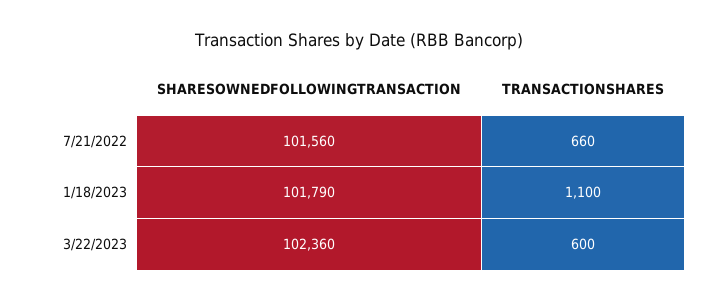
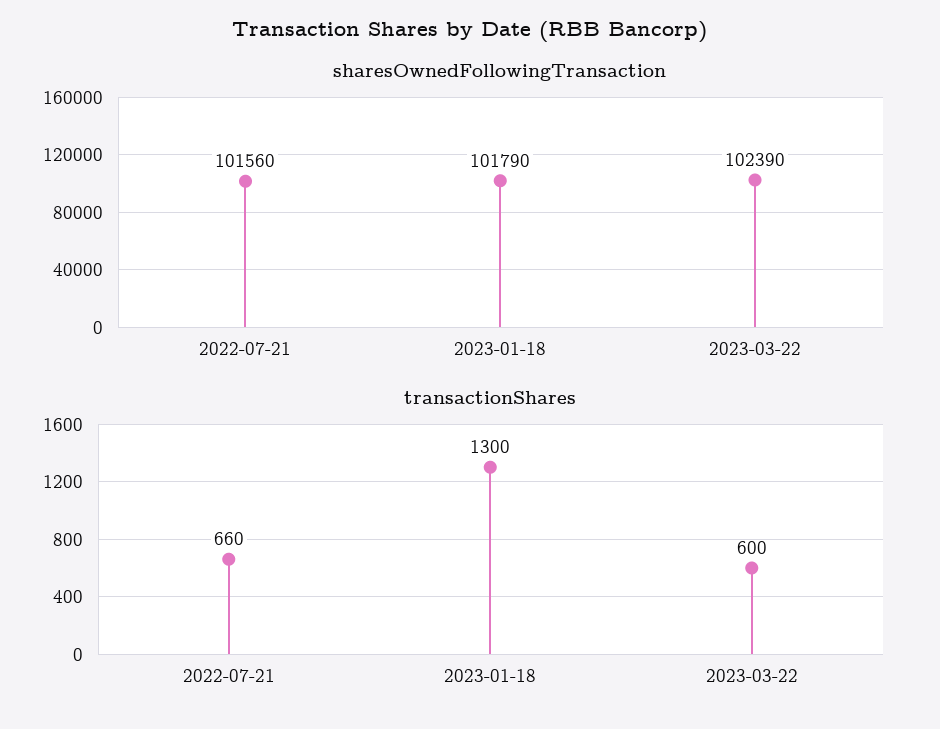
TRANSACTIONSHARES, 1/18/2023: 1100 -> 1300
SHARESOWNEDFOLLOWINGTRANSACTION, 3/22/2023: 102360 -> 102390

